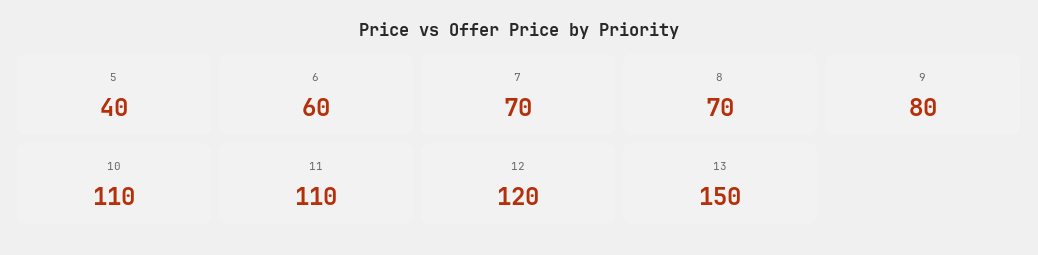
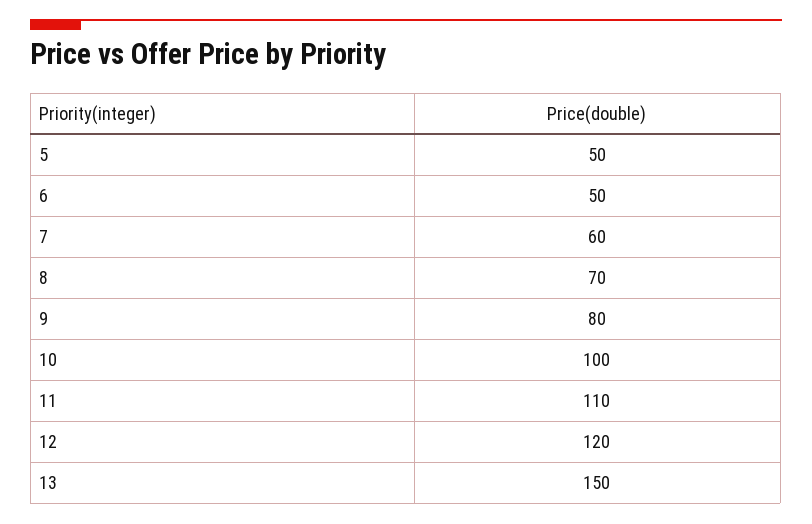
5: 40 -> 50
6: 60 -> 50
7: 70 -> 60
10: 110 -> 100

